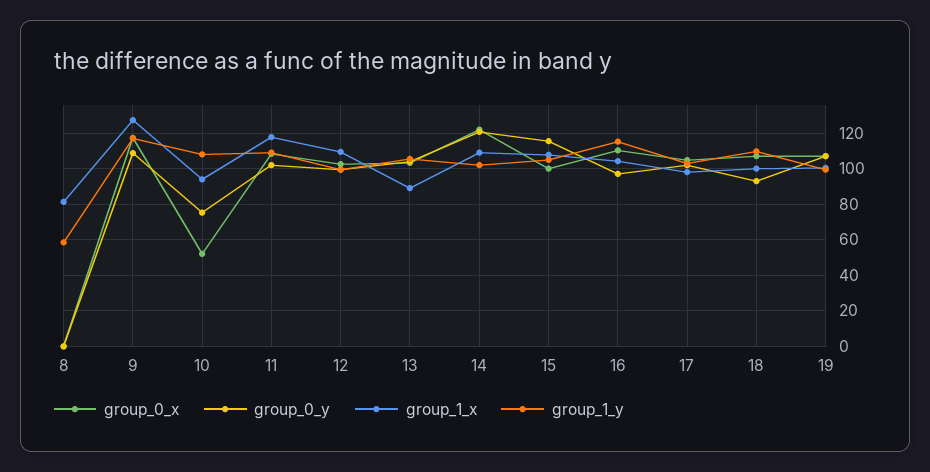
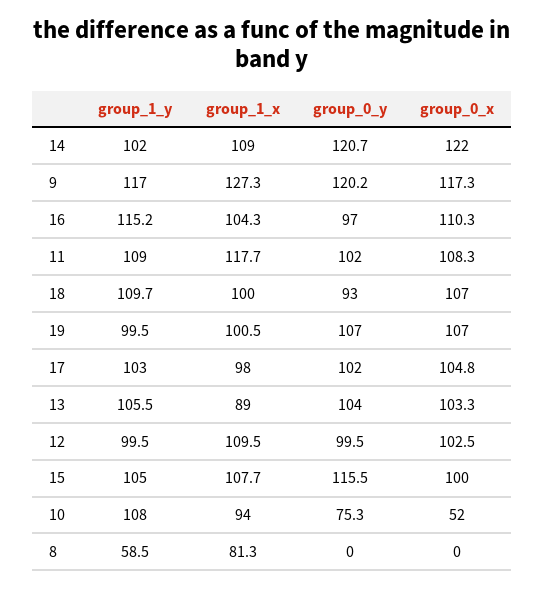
group_0_y, 9: 110 -> 120.2

